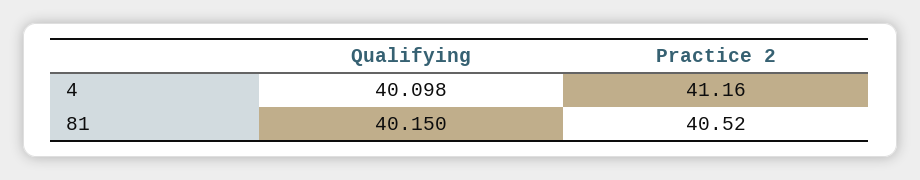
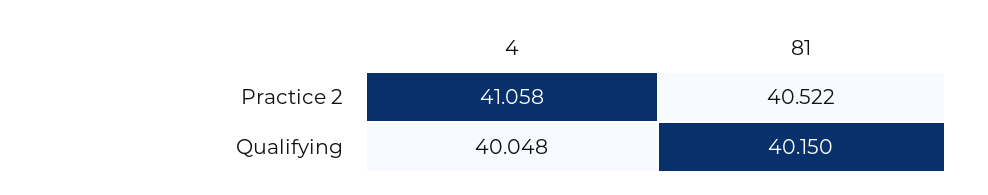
Qualifying, 4: 40.098 -> 40.048
Practice 2, 4: 41.16 -> 41.058

